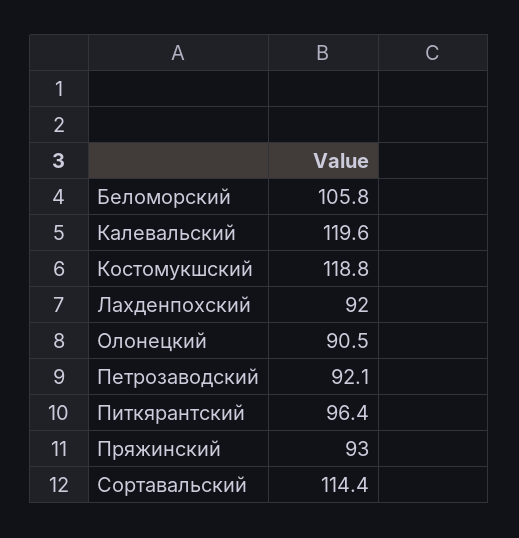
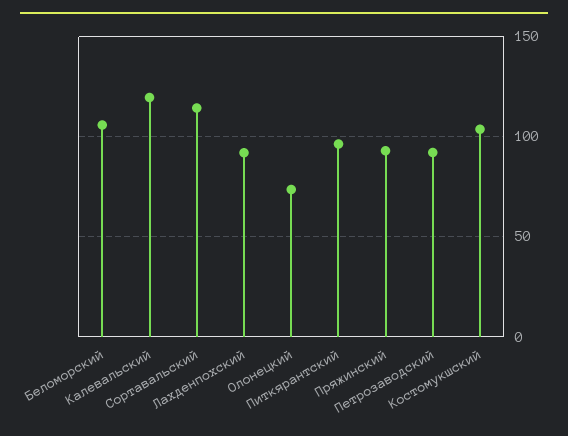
Костомукшский: 118.8 -> 105
Олонецкий: 90.5 -> 75

